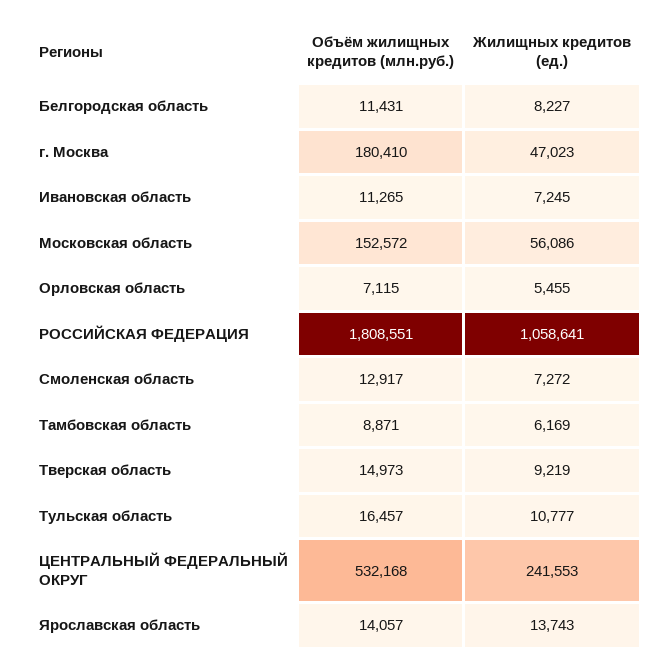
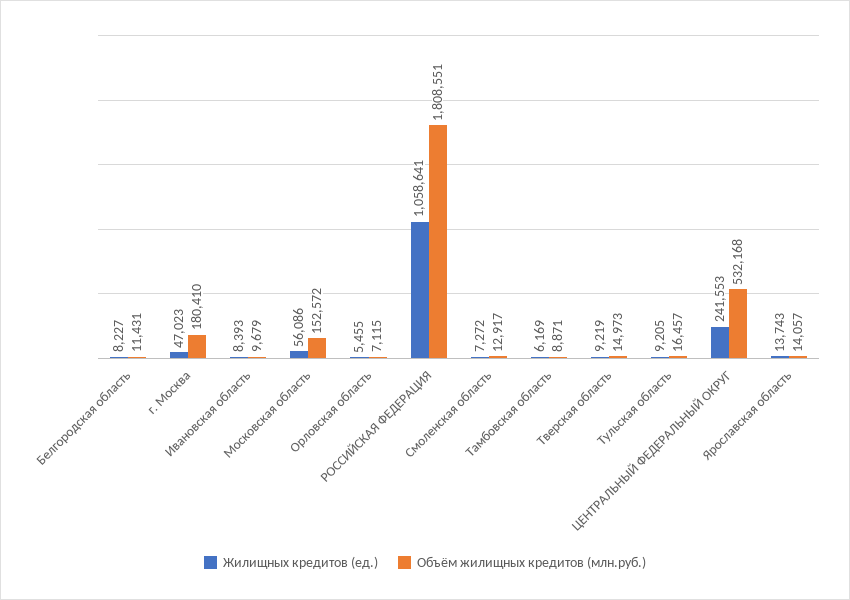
Объём жилищных кредитов (млн.руб.), Ивановская область: 11265 -> 9679
Жилищных кредитов (ед.), Ивановская область: 7245 -> 8393
Жилищных кредитов (ед.), Тульская область: 10777 -> 9205

